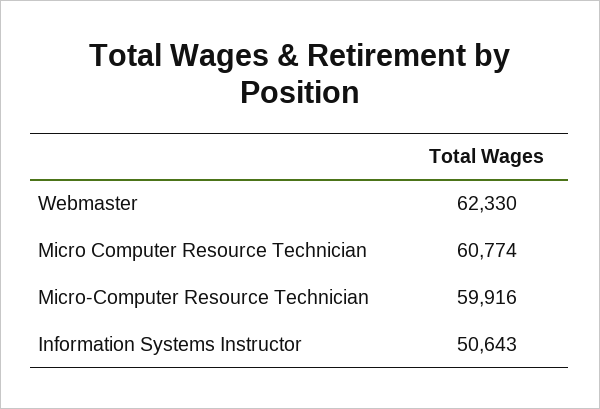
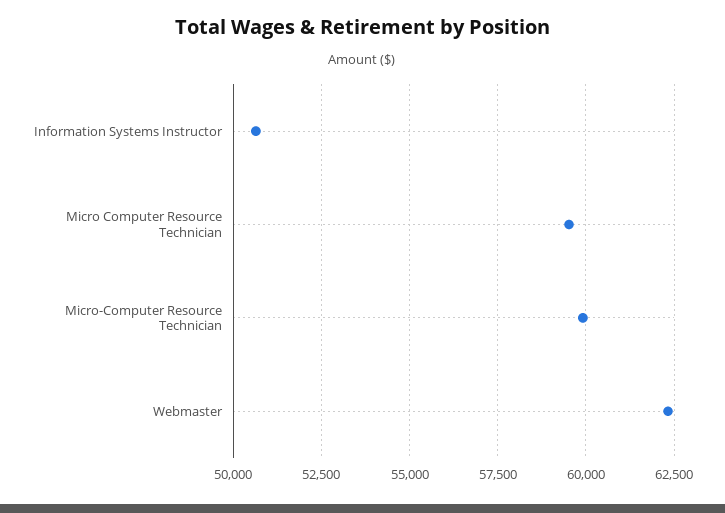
Micro Computer Resource Technician: 60774 -> 59500

